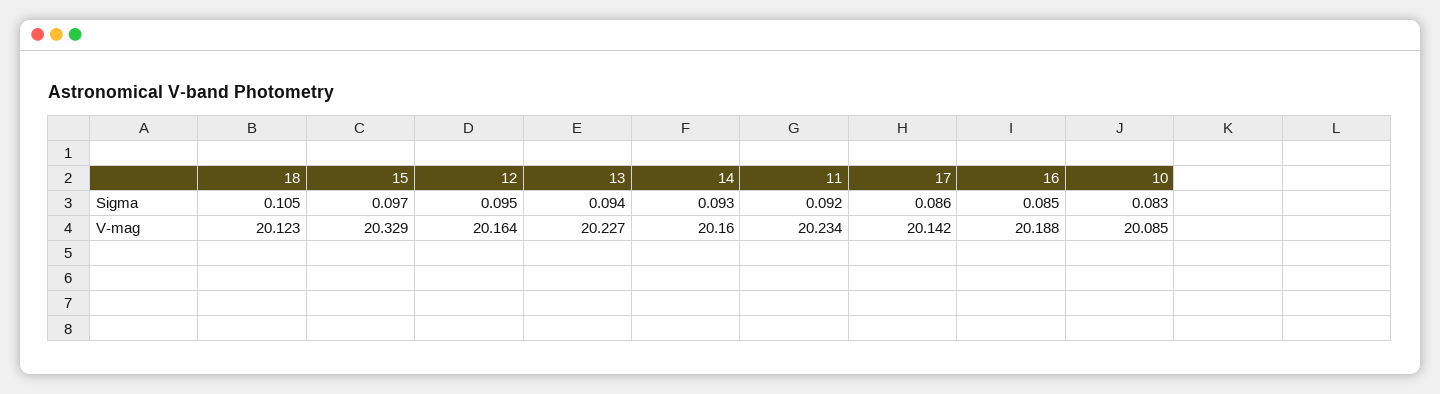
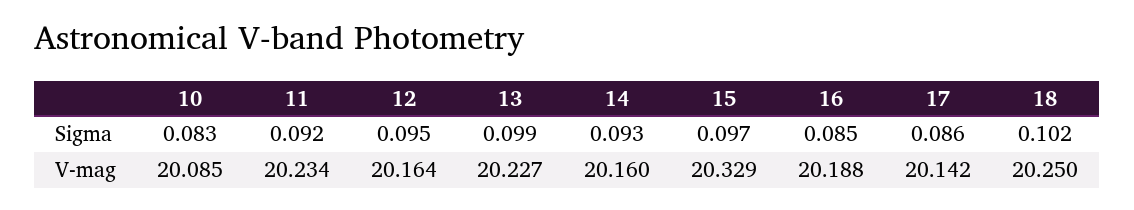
18, Sigma: 0.105 -> 0.102
13, Sigma: 0.094 -> 0.099
18, V-mag: 20.123 -> 20.25

